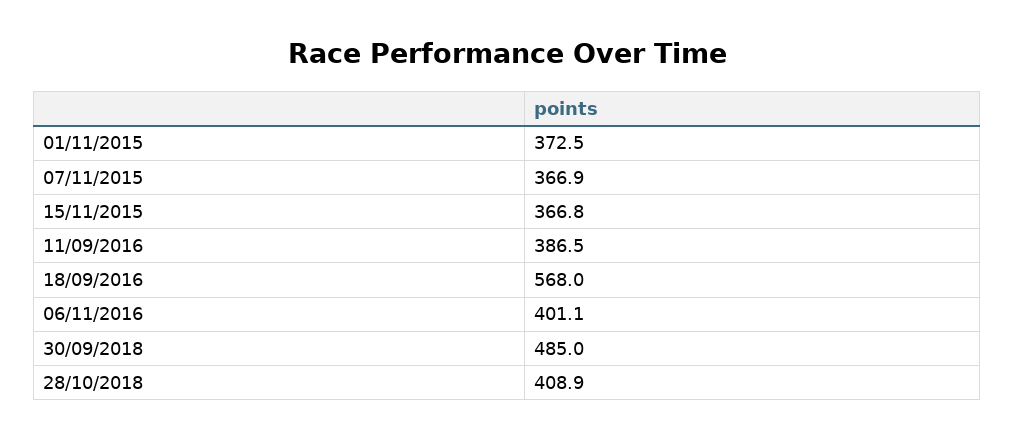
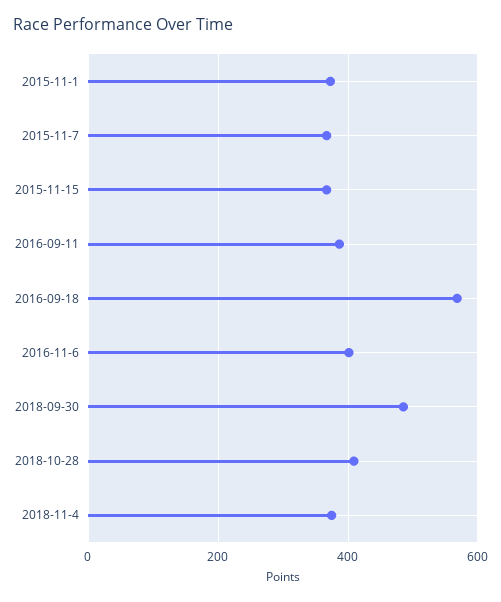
2018-11-4: none -> 380

